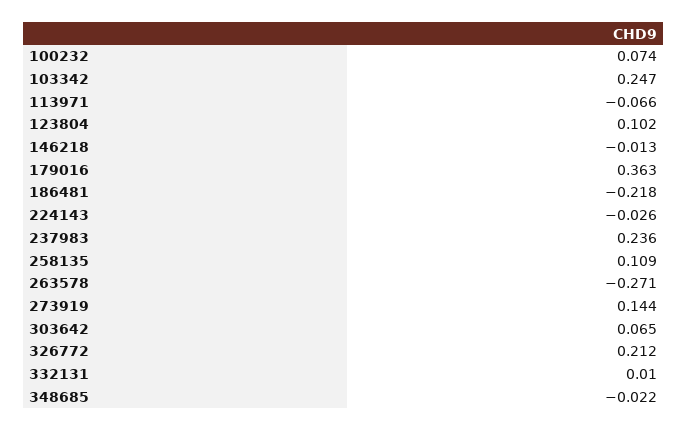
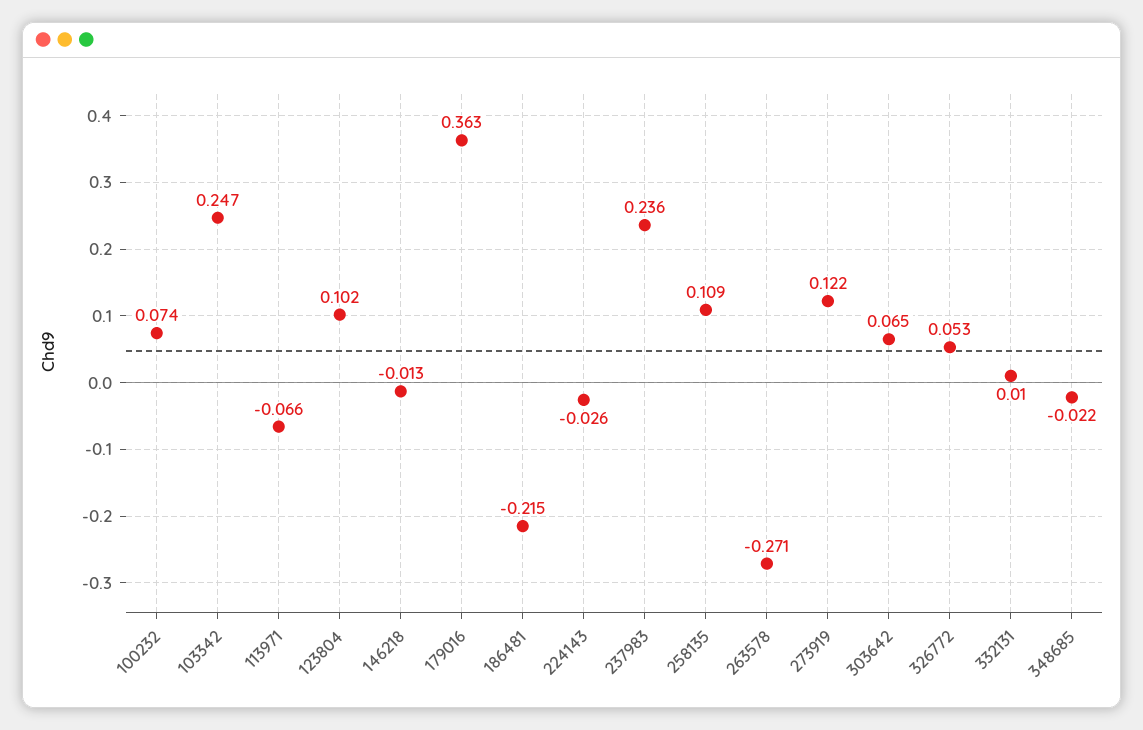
186481: -0.218 -> -0.215
273919: 0.144 -> 0.122
326772: 0.212 -> 0.053

